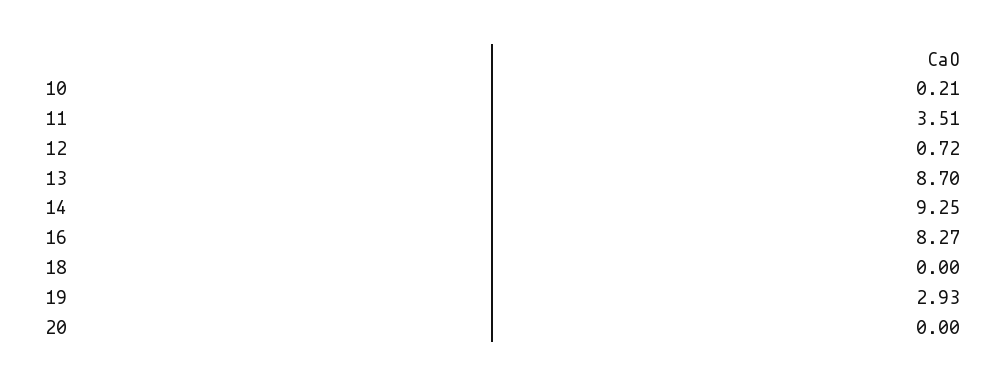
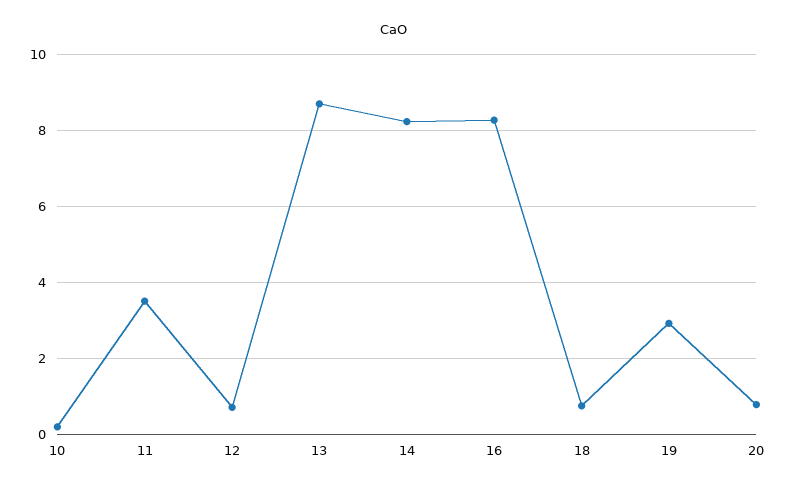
14: 9.25 -> 8.2
18: 0 -> 0.8
20: 0 -> 0.8

